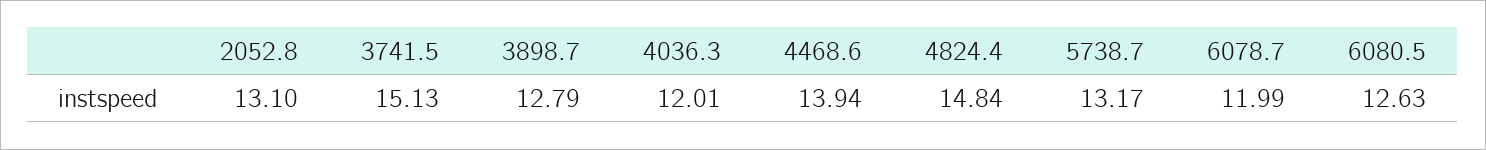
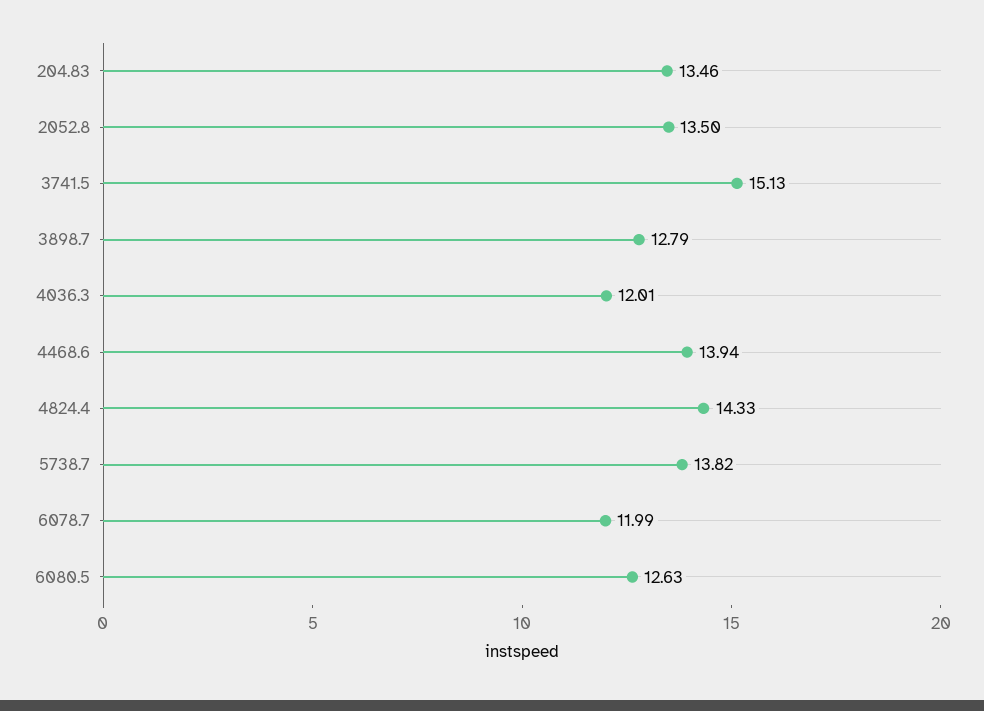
2052.8: 13.1 -> 13.5
4824.4: 14.84 -> 14.33
5738.7: 13.17 -> 13.82
204.83: none -> 13.46

